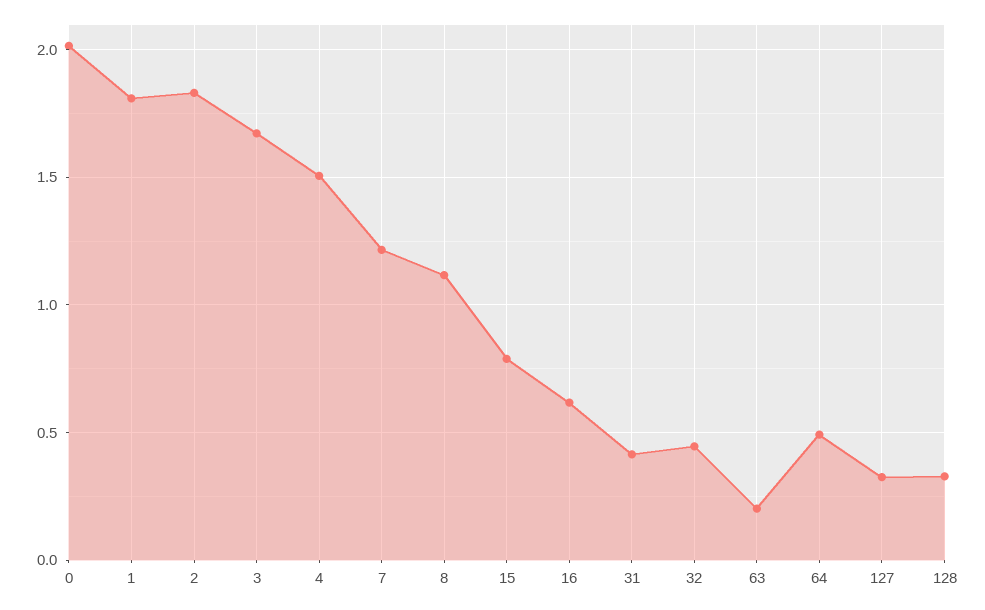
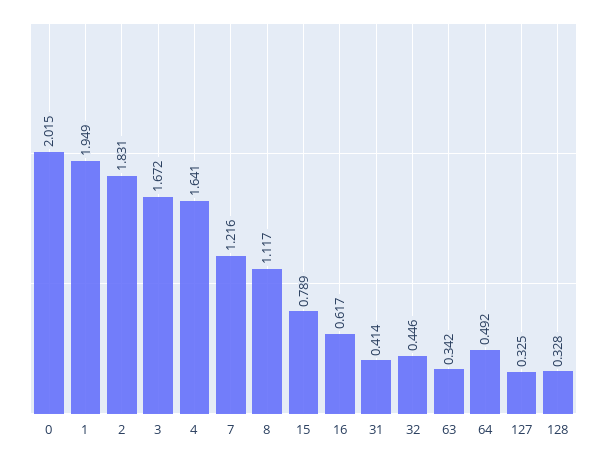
1: 1.8 -> 1.949
4: 1.5 -> 1.641
63: 0.2 -> 0.342

